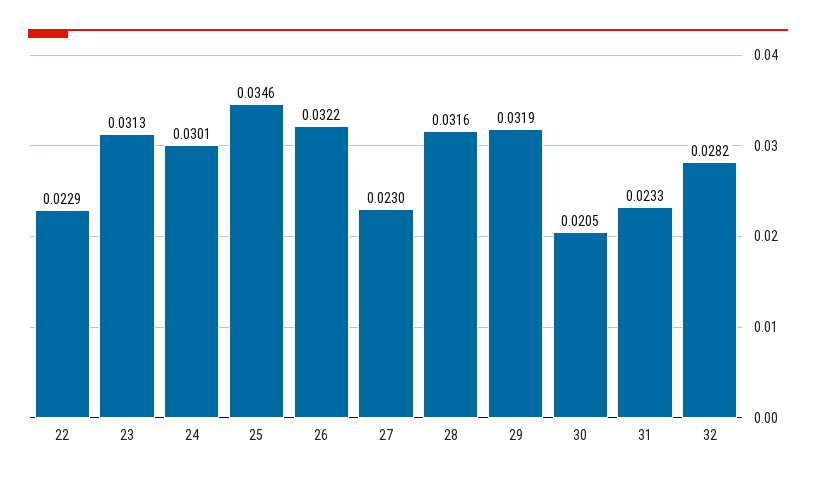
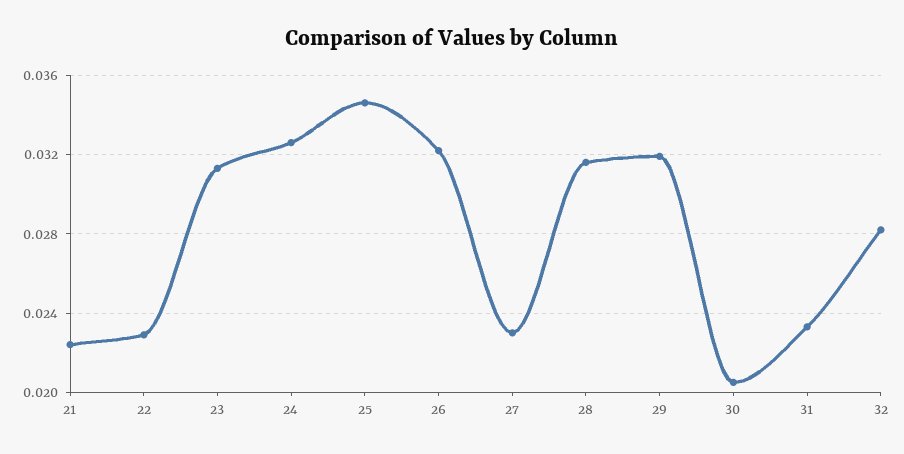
24: 0.0301 -> 0.0325
21: none -> 0.0225

